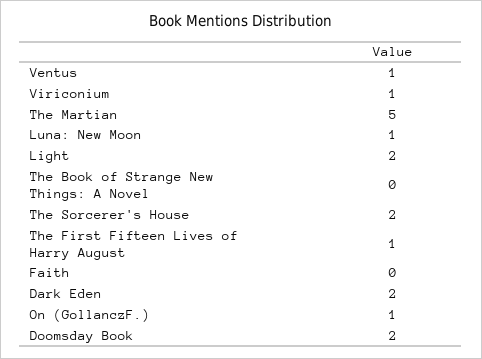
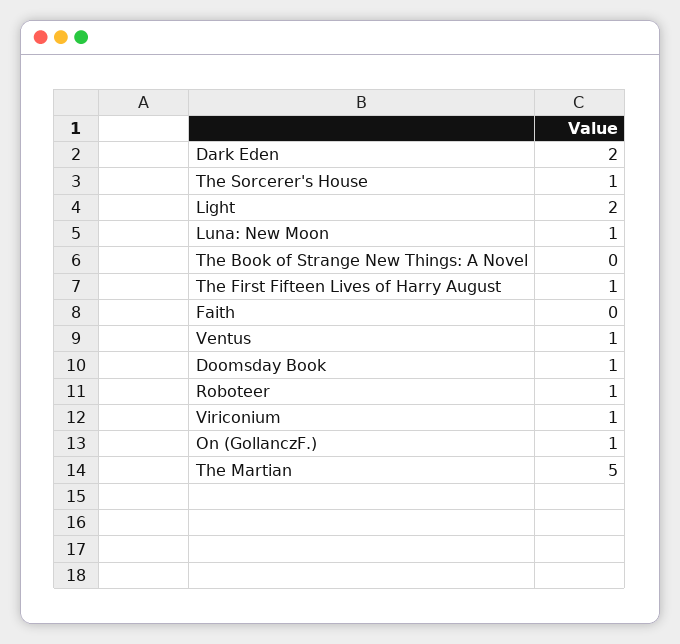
The Sorcerer's House: 2 -> 1
Doomsday Book: 2 -> 1
Roboteer: none -> 1

